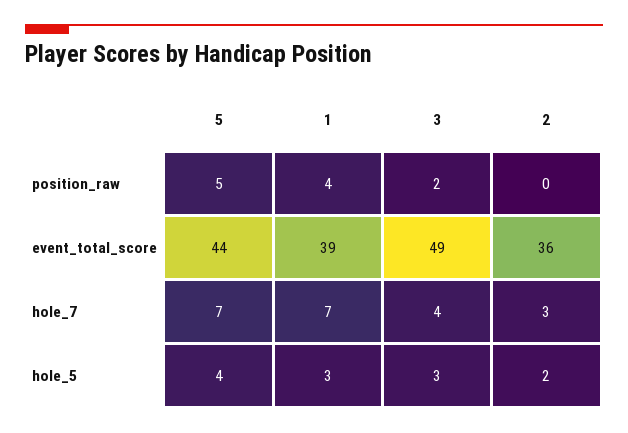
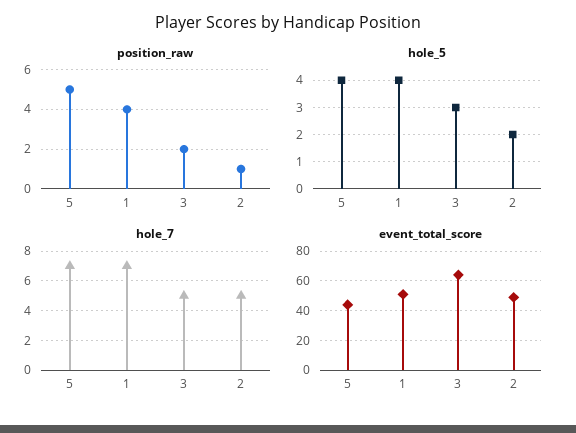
position_raw, 2: 0 -> 1
event_total_score, 1: 39 -> 50
event_total_score, 3: 49 -> 65
event_total_score, 2: 36 -> 50
hole_7, 3: 4 -> 5
hole_7, 2: 3 -> 5
hole_5, 1: 3 -> 4

